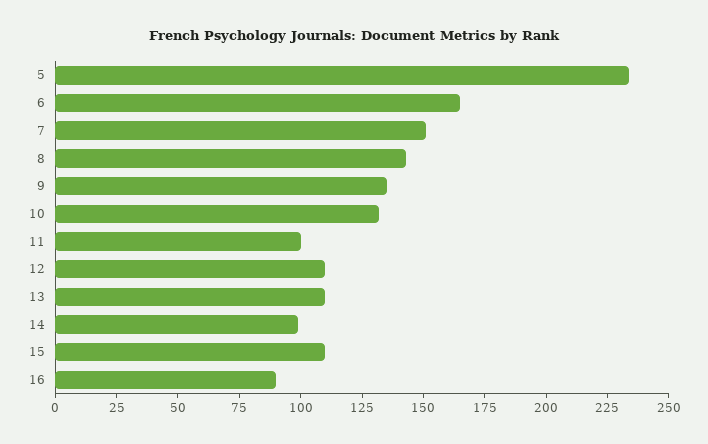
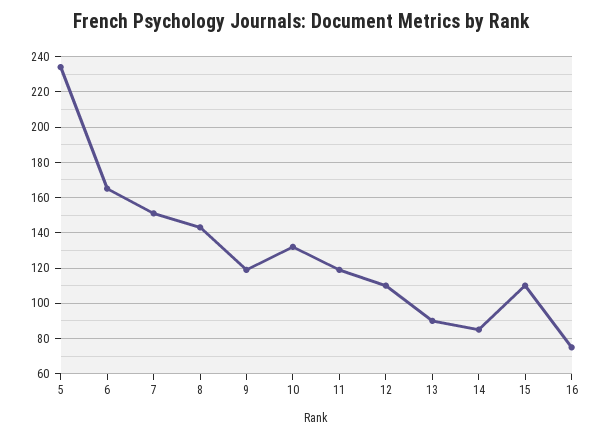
9: 135 -> 120
11: 100 -> 120
13: 110 -> 90
14: 100 -> 85
16: 90 -> 75

